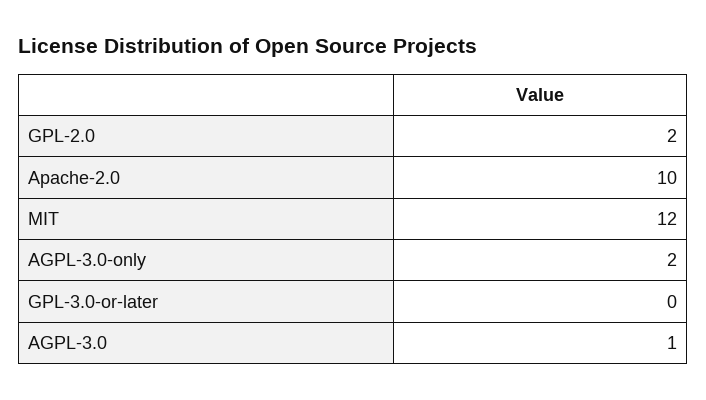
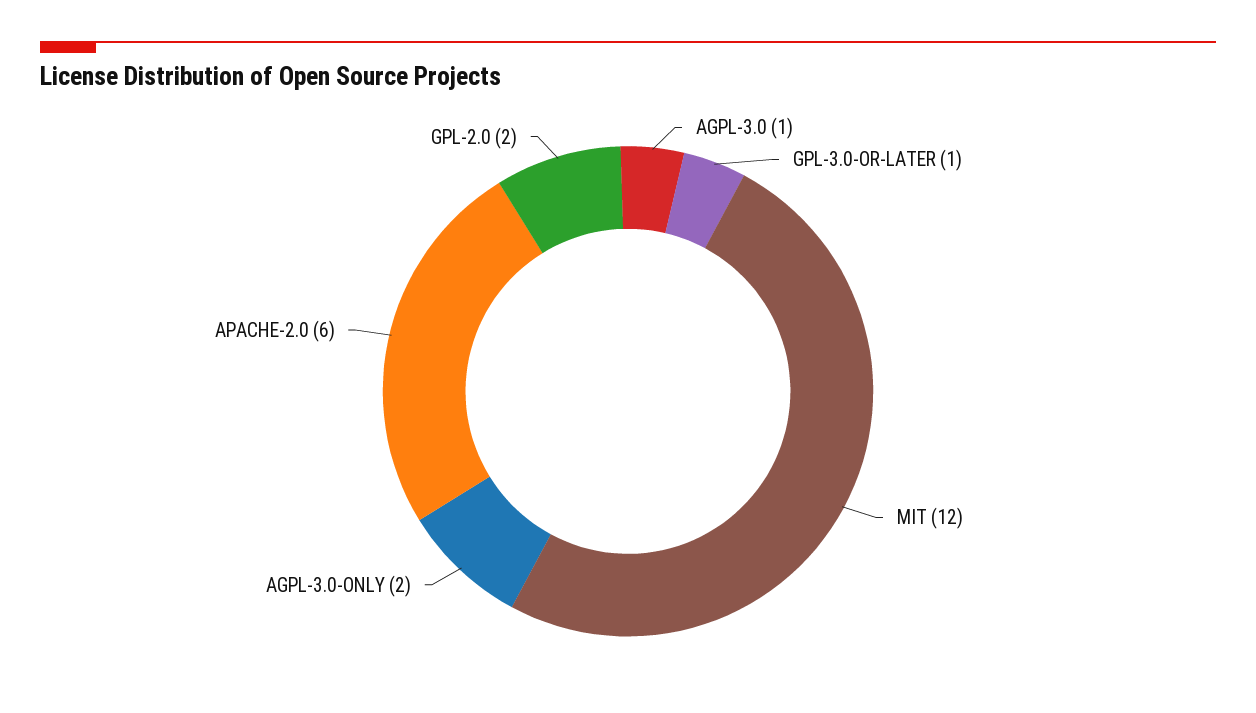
Apache-2.0: 10 -> 6
GPL-3.0-or-later: 0 -> 1

